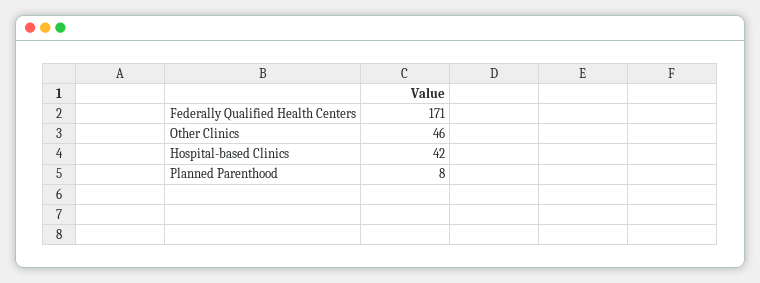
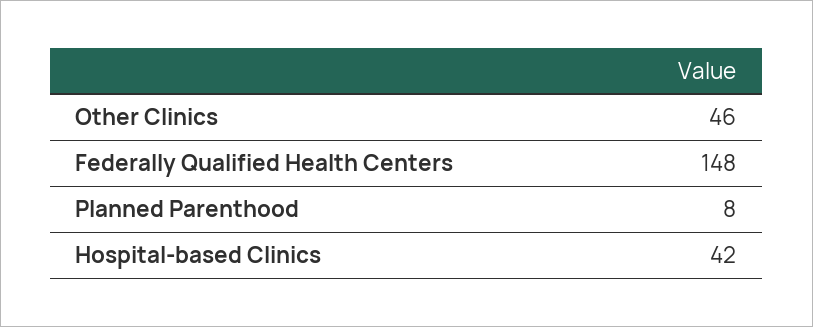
Federally Qualified Health Centers: 171 -> 148

